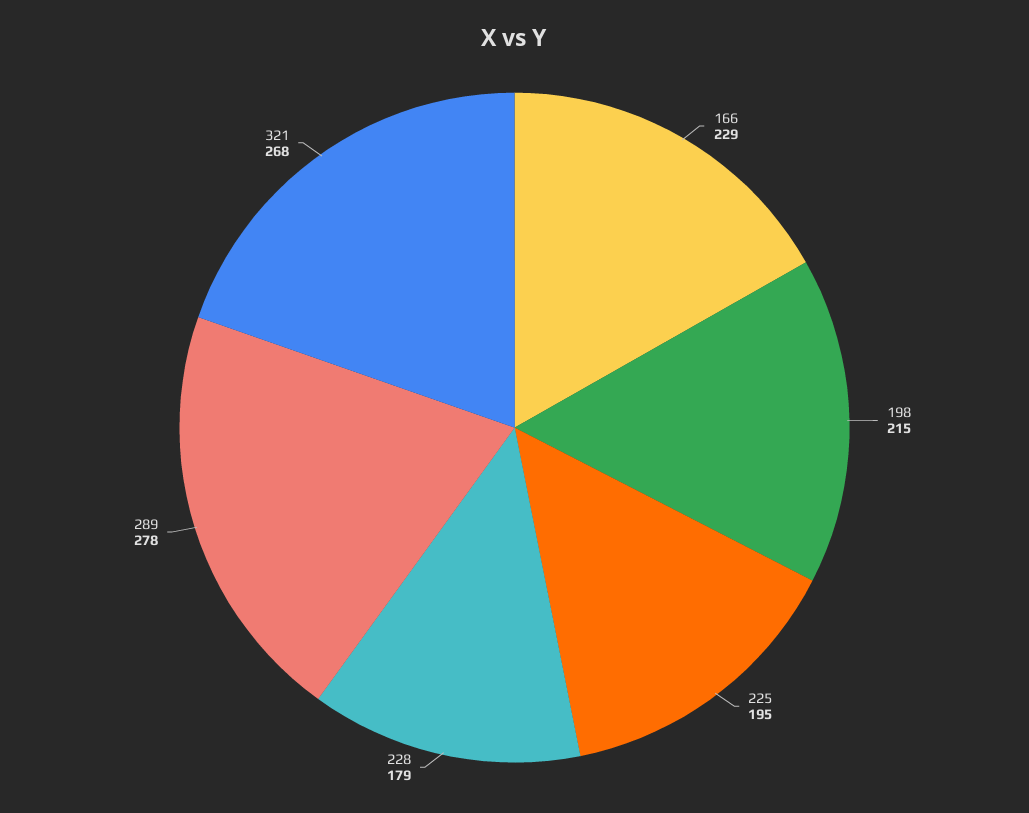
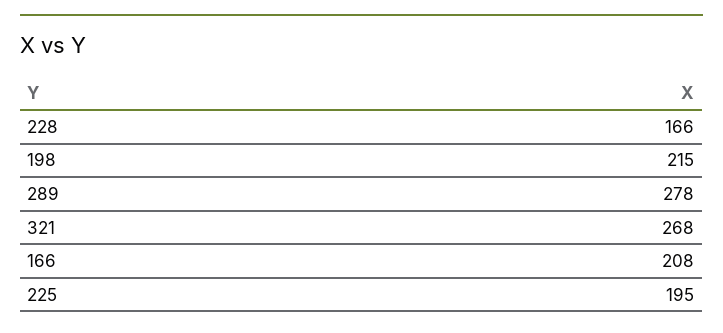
166: 229 -> 208
228: 179 -> 166

